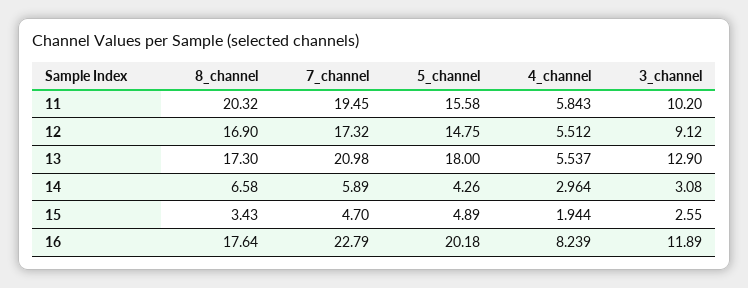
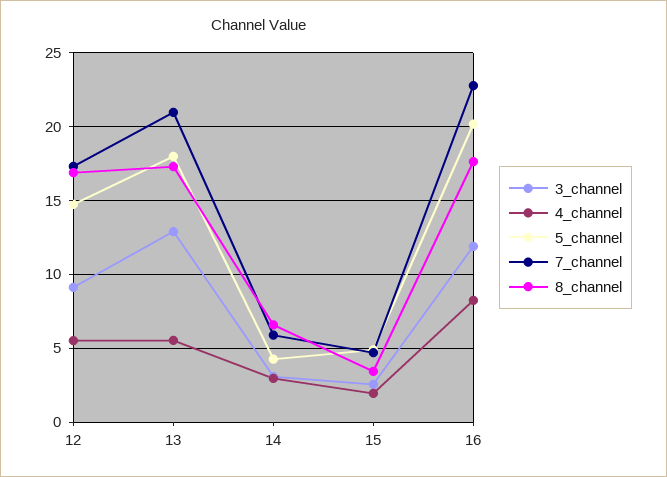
8_channel, 11: 20.32 -> none
7_channel, 11: 19.45 -> none
5_channel, 11: 15.58 -> none
4_channel, 11: 5.843 -> none
3_channel, 11: 10.2 -> none

